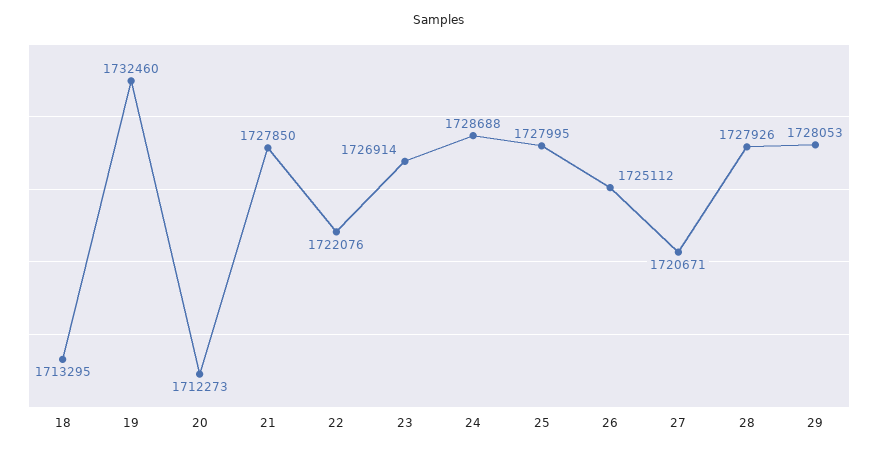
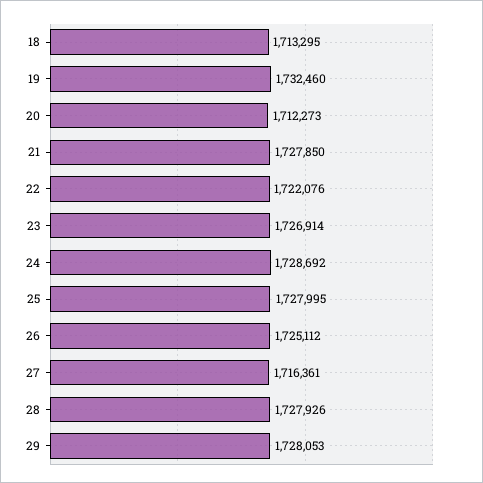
24: 1728688 -> 1728692
27: 1720671 -> 1716361

